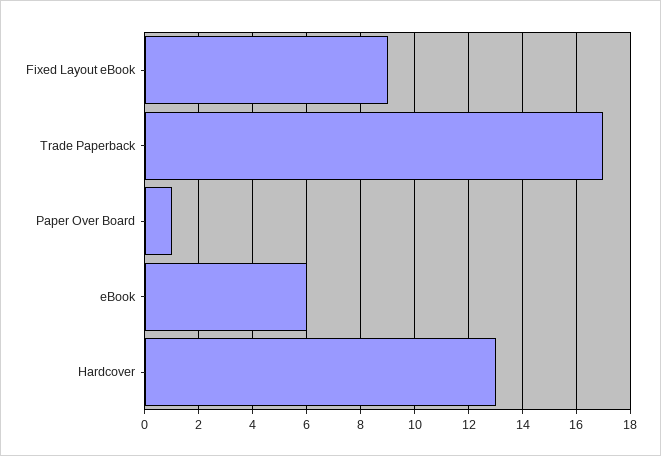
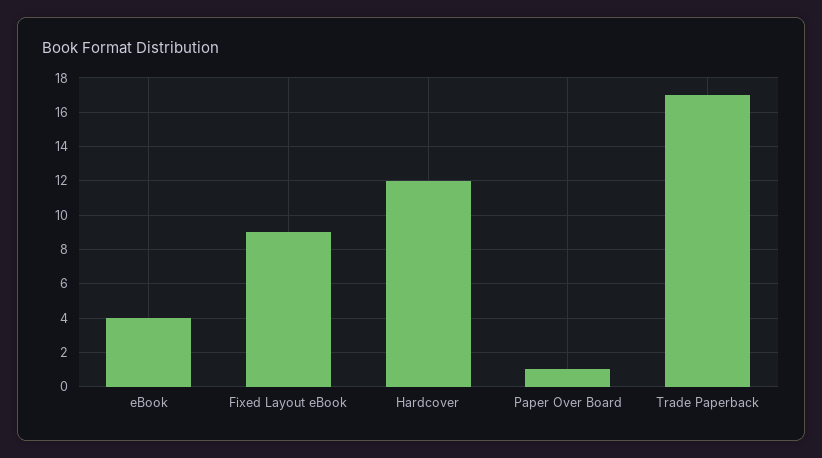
eBook: 6 -> 4
Hardcover: 13 -> 12

